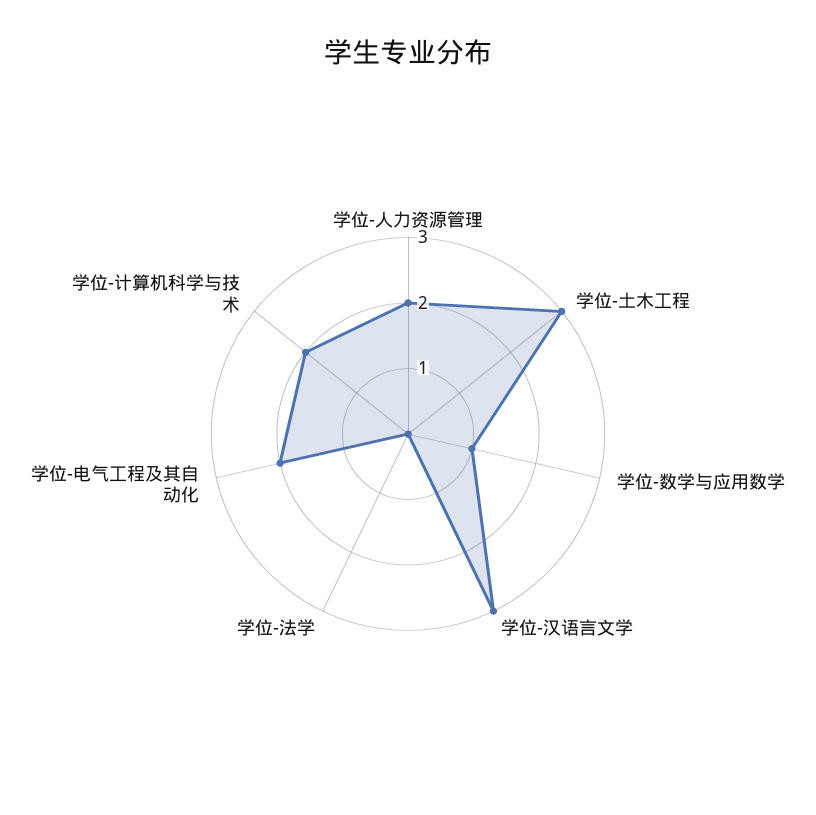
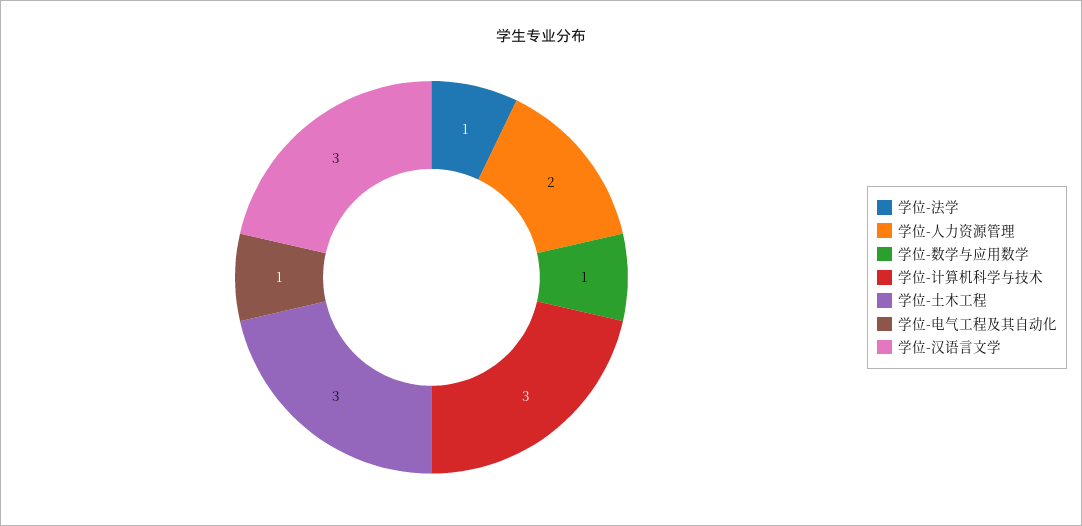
学位-法学: 0 -> 1
学位-电气工程及其自动化: 2 -> 1
学位-计算机科学与技术: 2 -> 3

